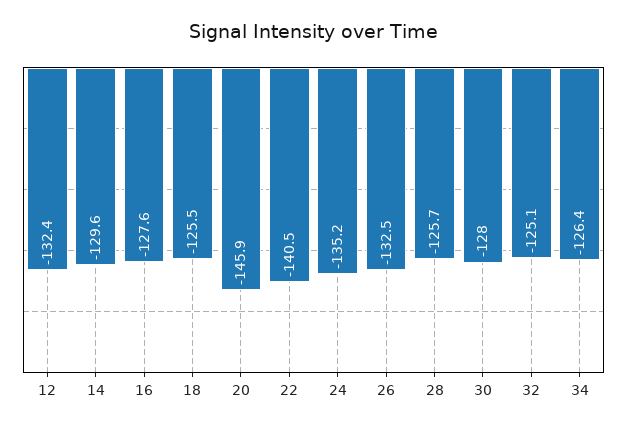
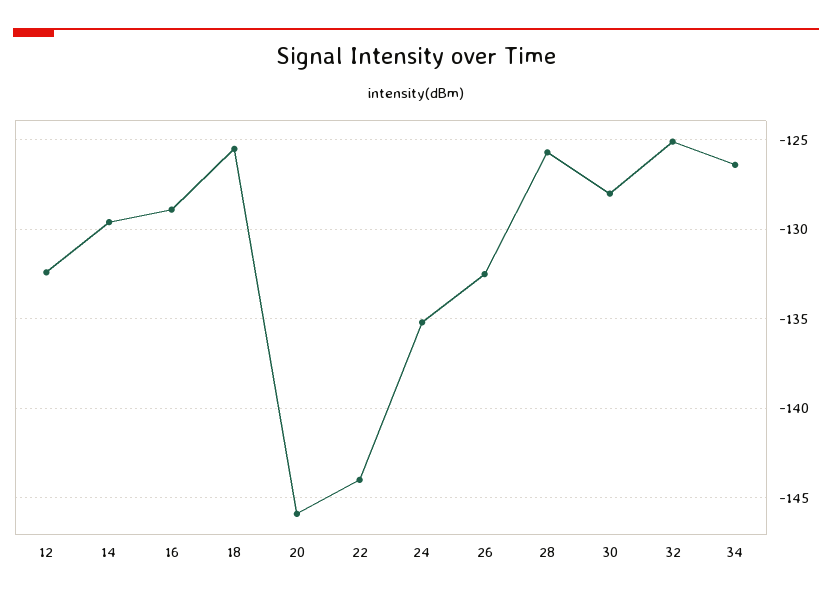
16: -127.6 -> -129
22: -140.5 -> -144

